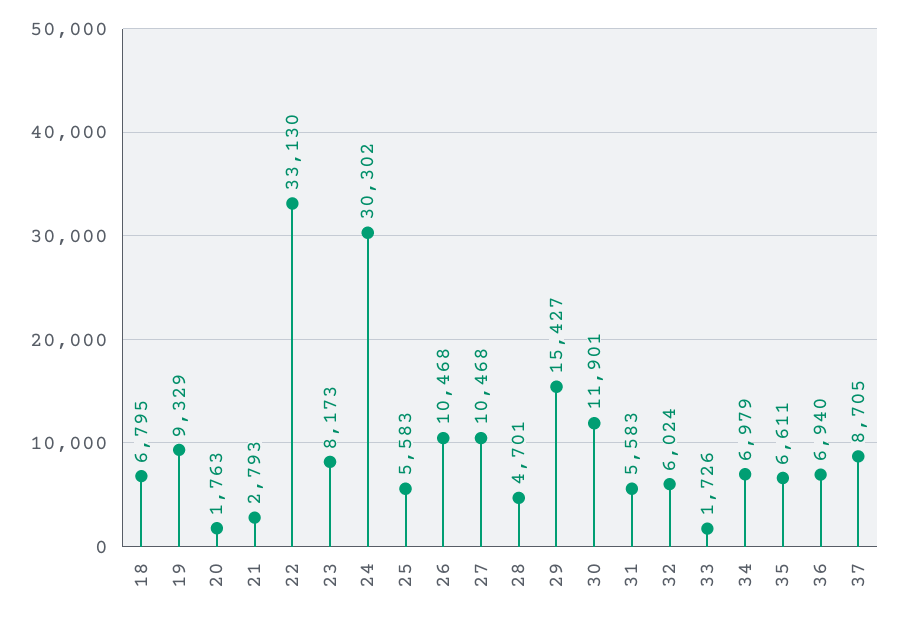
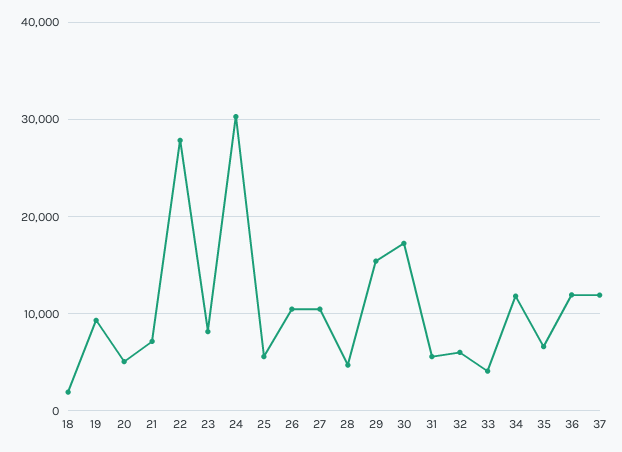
18: 6795 -> 2000
20: 1763 -> 5000
21: 2793 -> 7000
22: 33130 -> 28000
30: 11901 -> 17000
33: 1726 -> 4000
34: 6979 -> 12000
36: 6940 -> 12000
37: 8705 -> 12000

